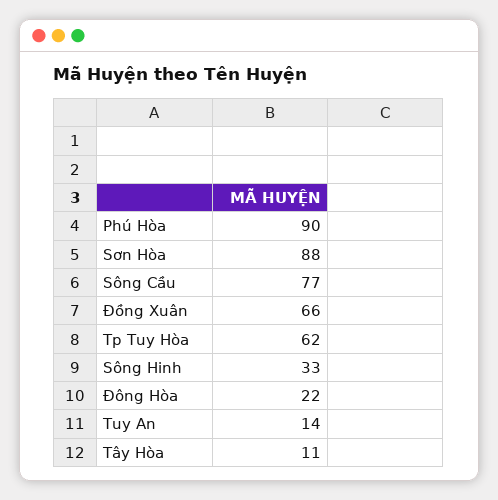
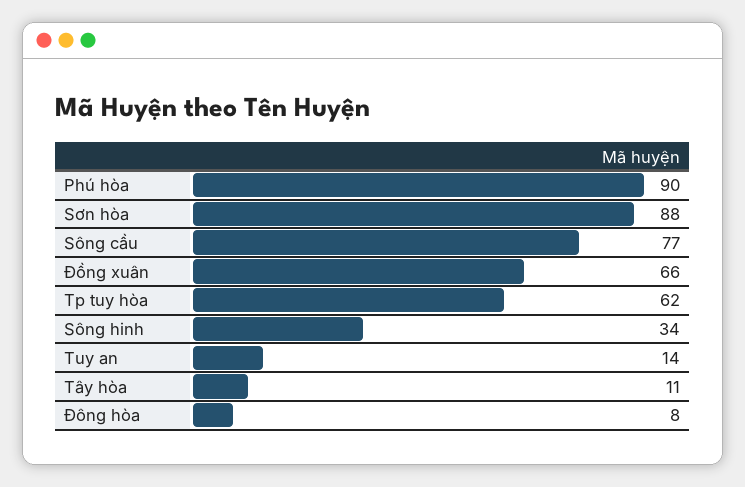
Sông Hinh: 33 -> 34
Đông Hòa: 22 -> 8

